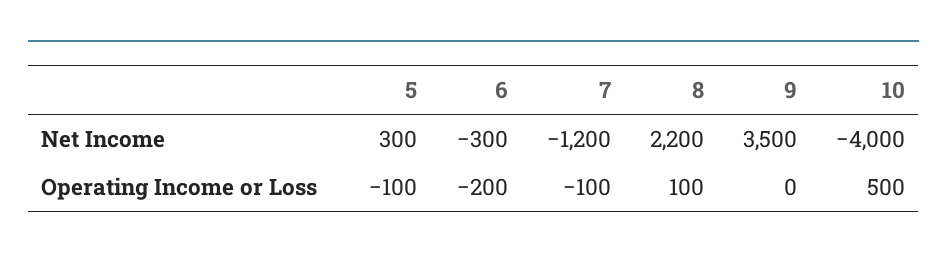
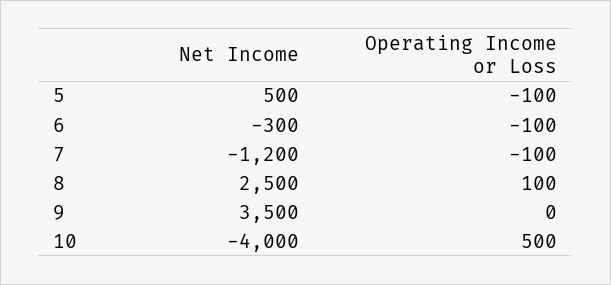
5, Net Income: 300 -> 500
8, Net Income: 2200 -> 2500
6, Operating Income or Loss: -200 -> -100

